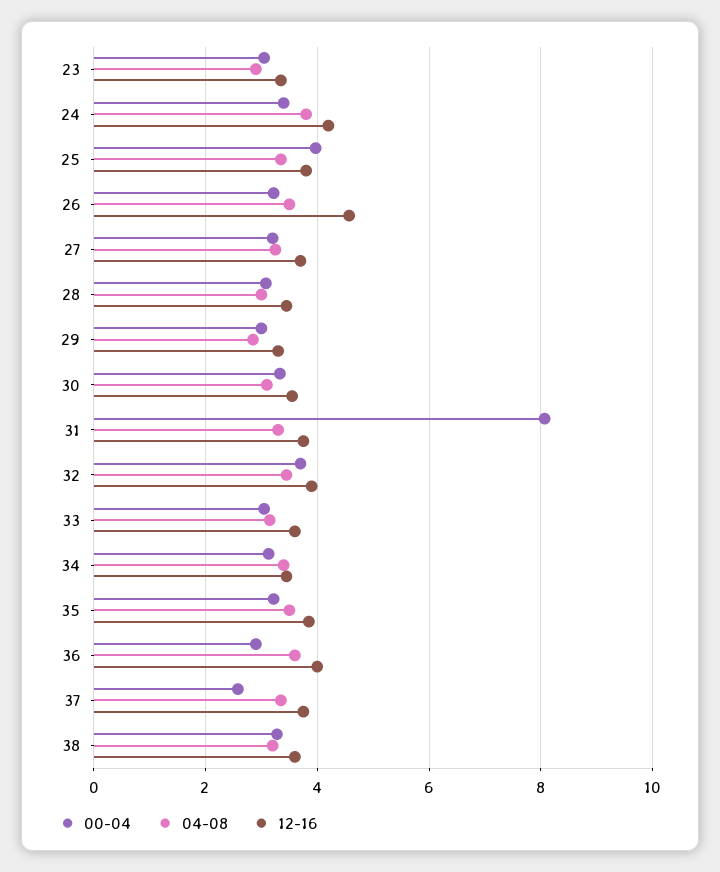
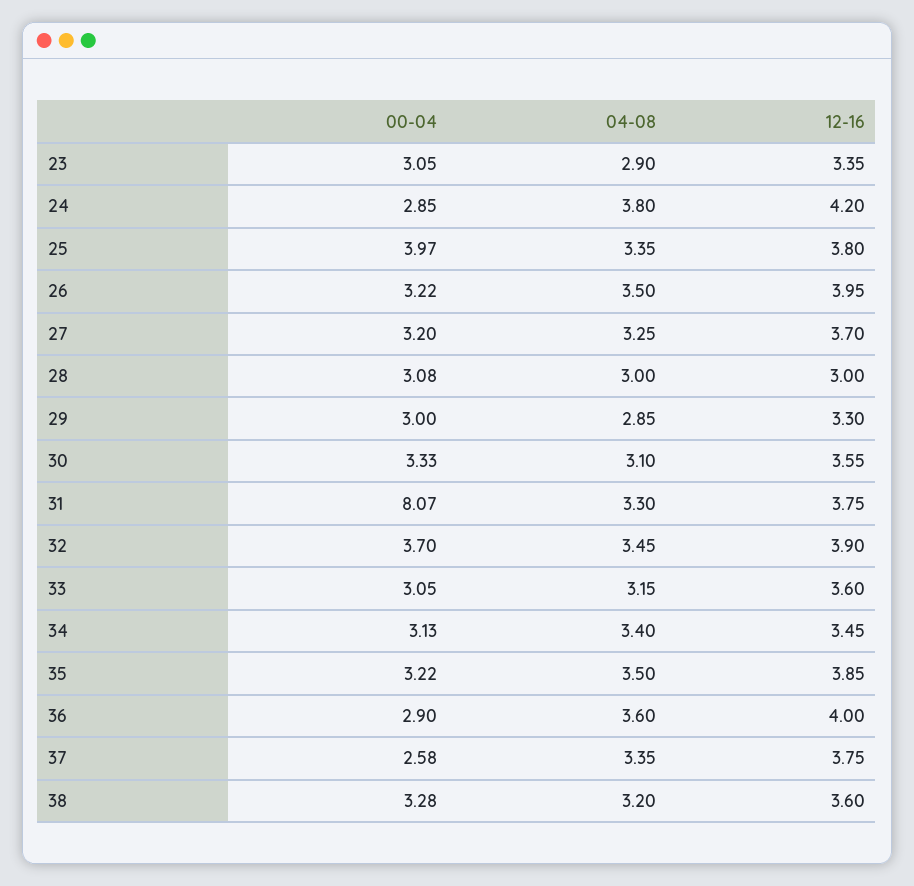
00-04, 24: 3.4 -> 2.85
12-16, 26: 4.6 -> 3.95
12-16, 28: 3.4 -> 3

